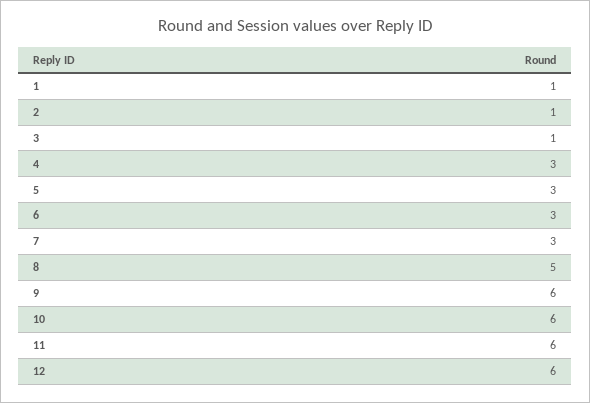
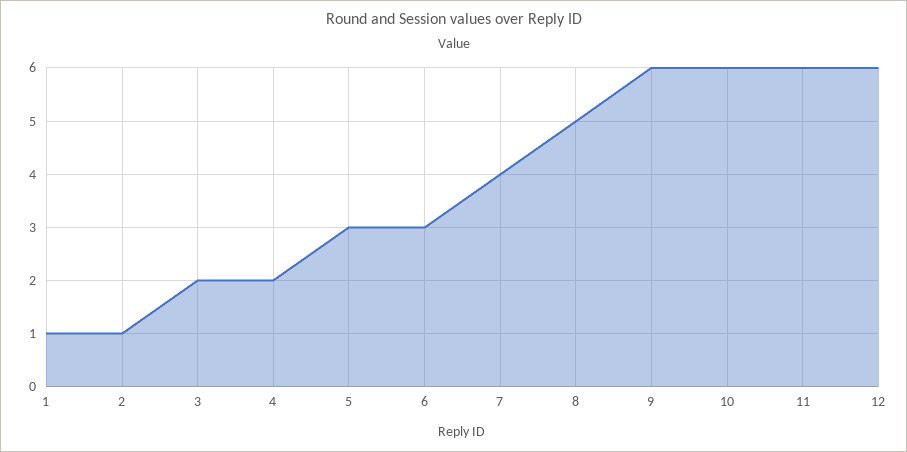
3: 1 -> 2
4: 3 -> 2
7: 3 -> 4

